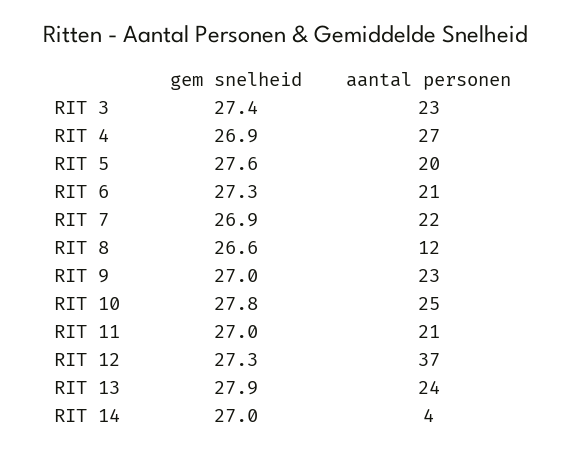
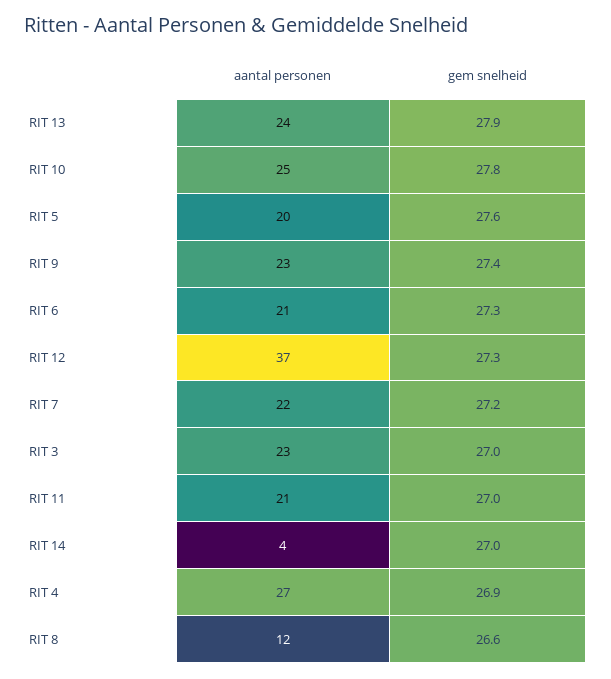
gem snelheid, RIT 3: 27.4 -> 27
gem snelheid, RIT 7: 26.9 -> 27.2
gem snelheid, RIT 9: 27 -> 27.4

